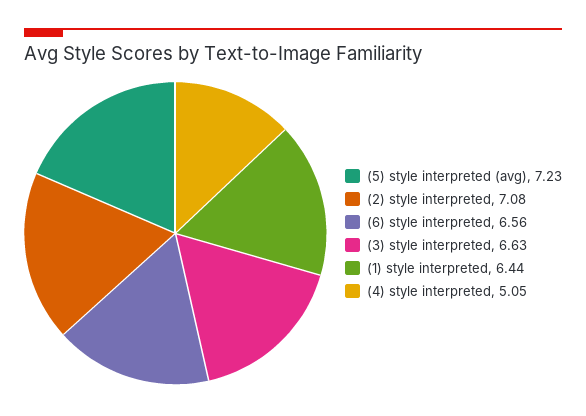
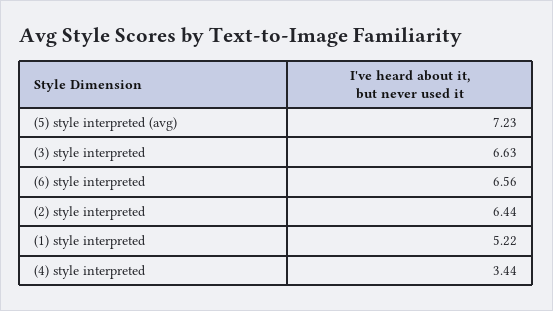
(2) style interpreted: 7.08 -> 6.44
(1) style interpreted: 6.44 -> 5.22
(4) style interpreted: 5.05 -> 3.44

